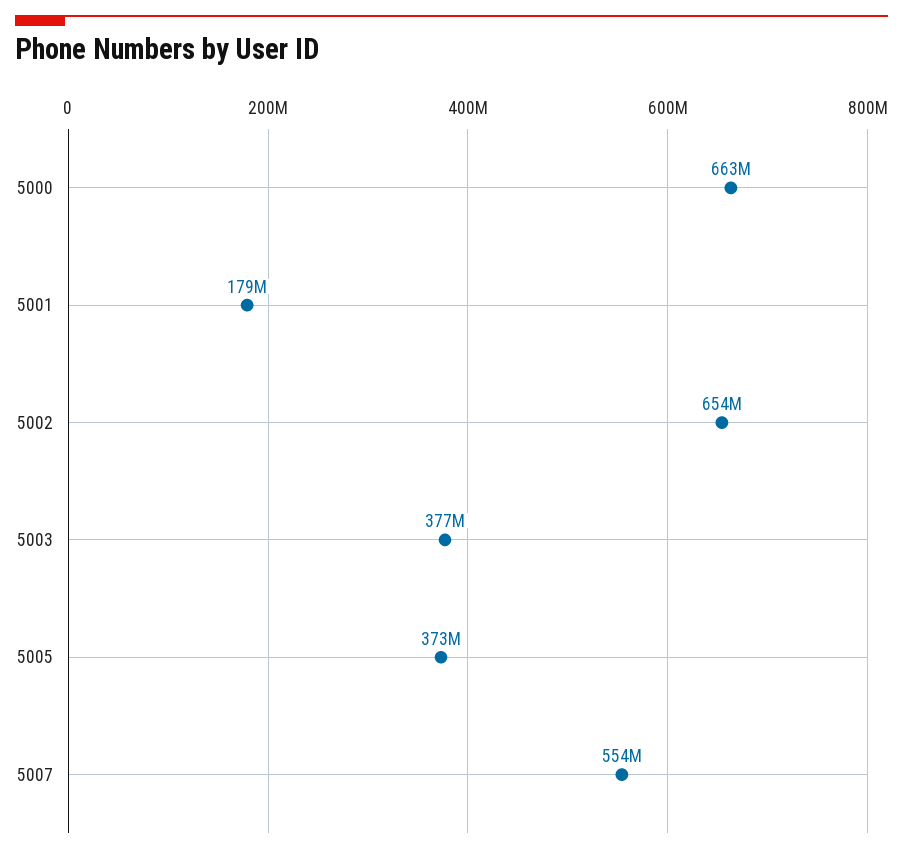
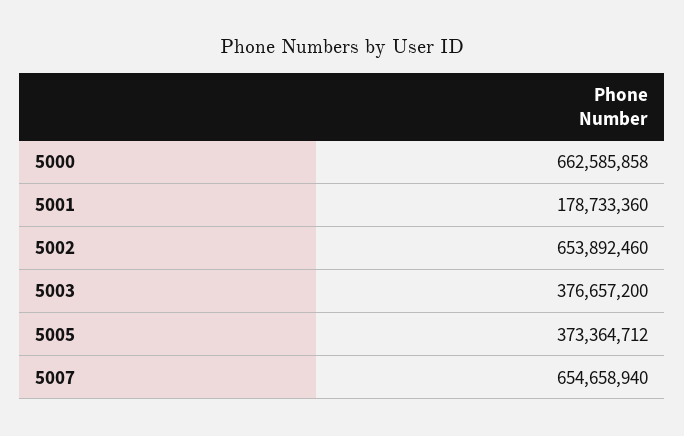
5007: 554000000 -> 654658940

